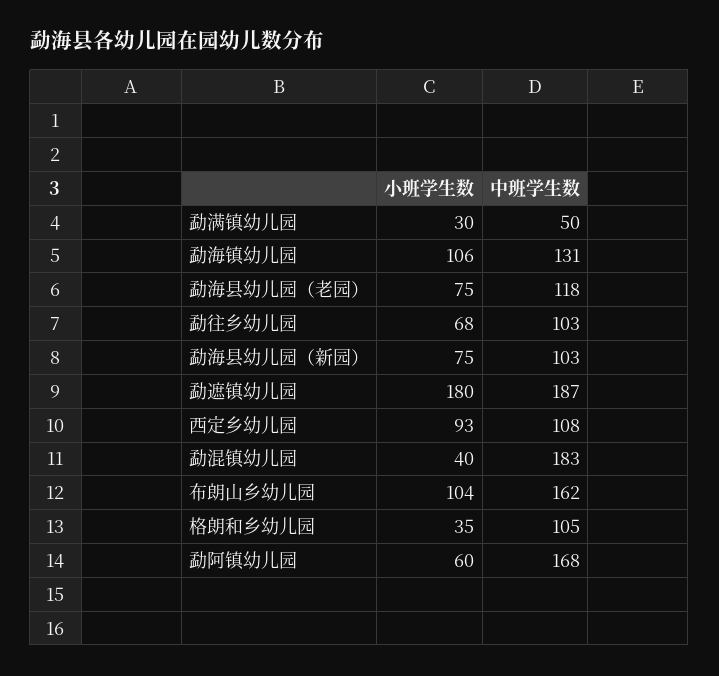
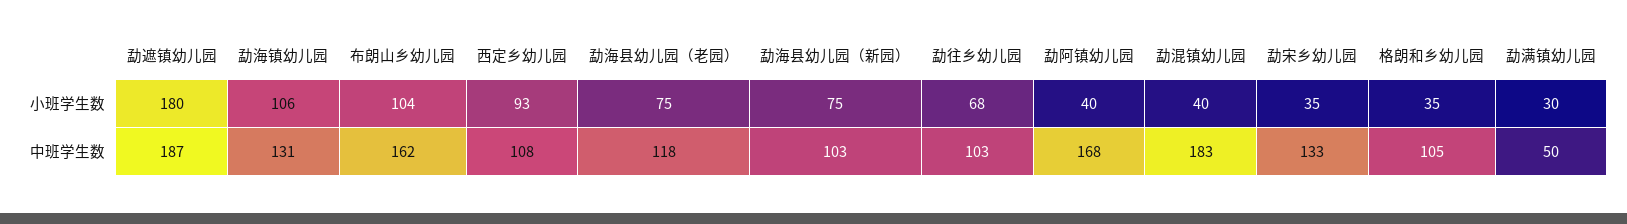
小班学生数, 勐阿镇幼儿园: 60 -> 40
小班学生数, 勐宋乡幼儿园: none -> 35
中班学生数, 勐宋乡幼儿园: none -> 133

